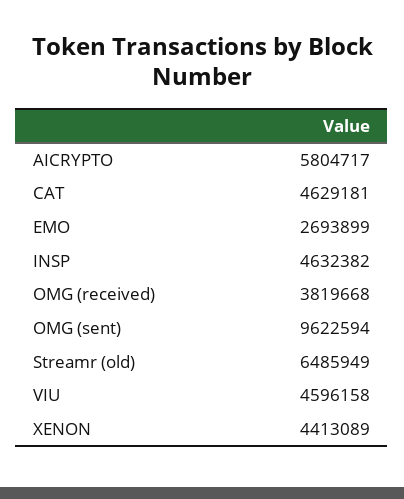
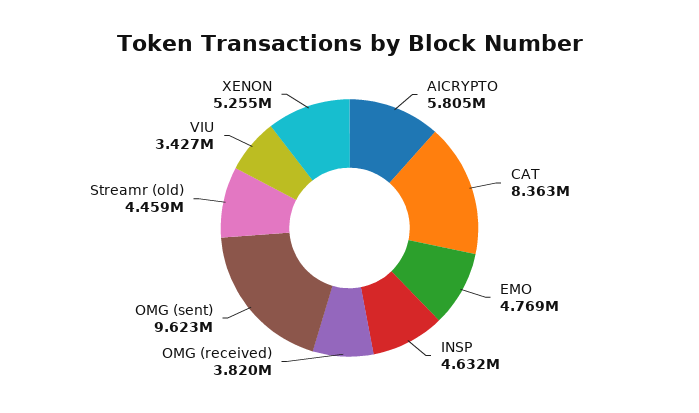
CAT: 4629181 -> 8363000
EMO: 2693899 -> 4769000
Streamr (old): 6485949 -> 4459000
VIU: 4596158 -> 3427000
XENON: 4413089 -> 5255000

